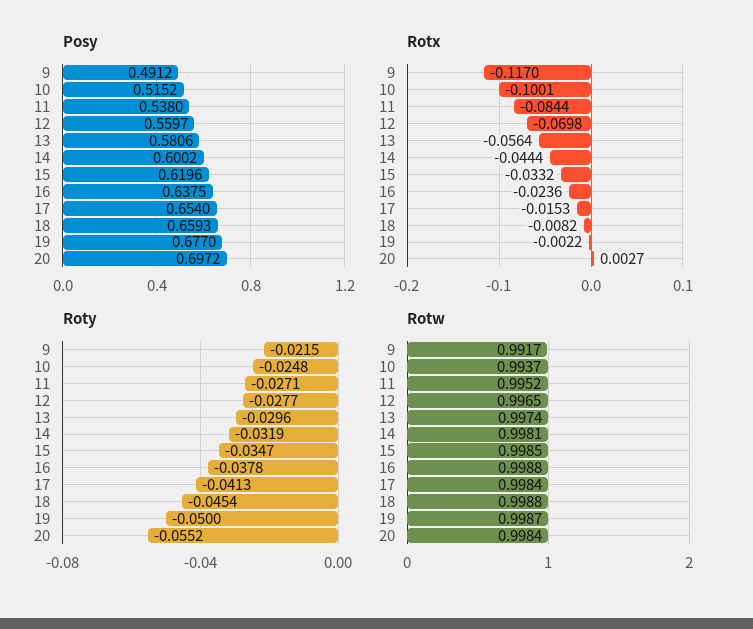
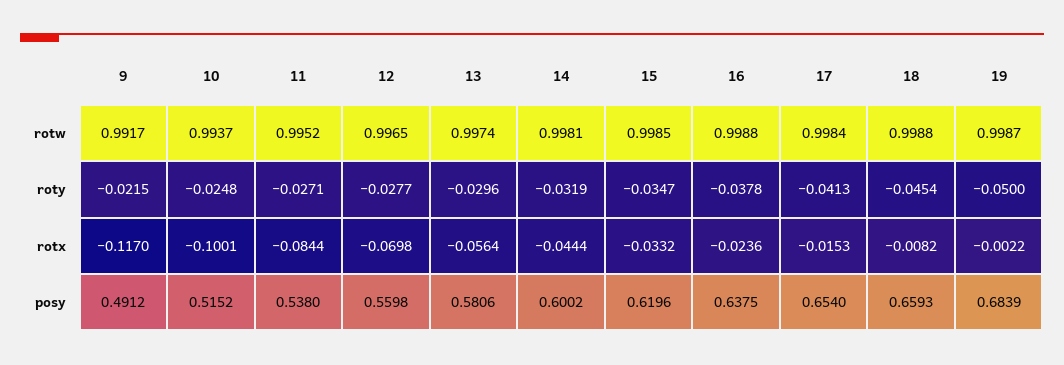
Posy, 12: 0.5597 -> 0.5598
Posy, 19: 0.677 -> 0.6839
Posy, 20: 0.6972 -> none
Rotx, 20: 0.0027 -> none
Roty, 20: -0.0552 -> none
Rotw, 20: 0.9984 -> none

